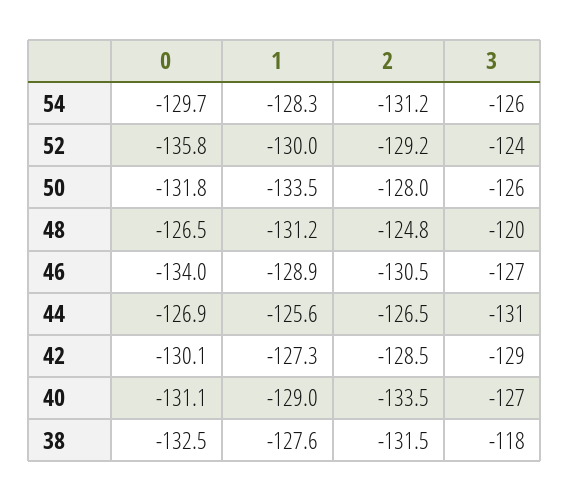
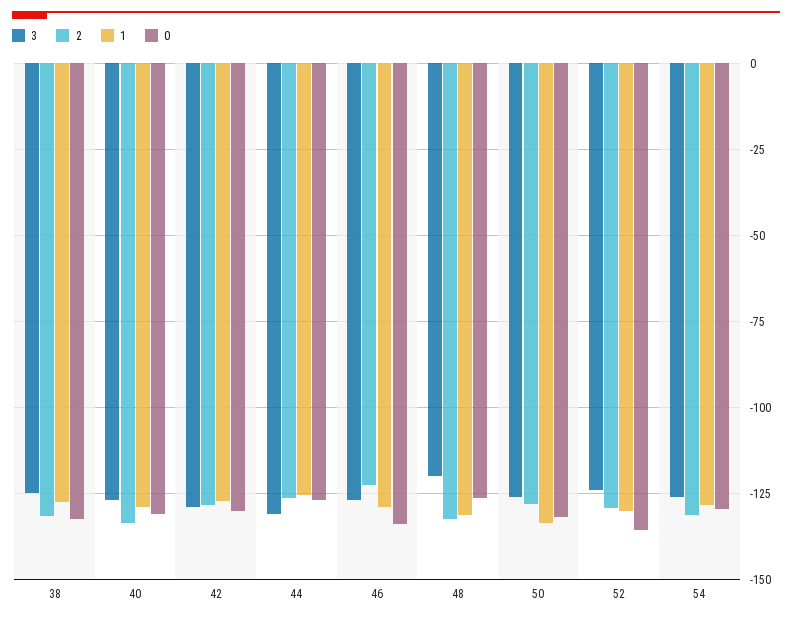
2, 48: -124.8 -> -132.5
2, 46: -130.5 -> -122.5
3, 38: -118 -> -125

